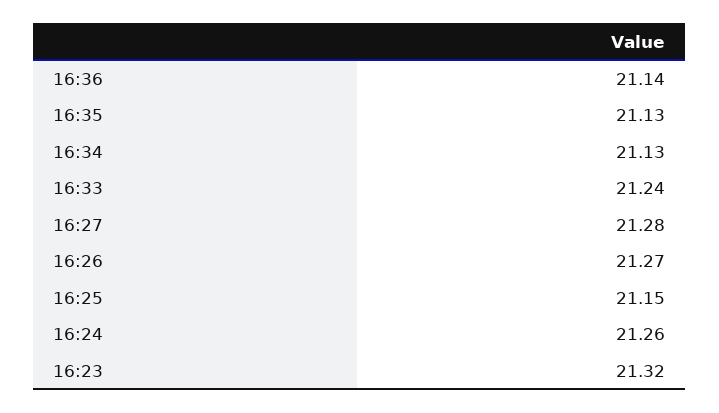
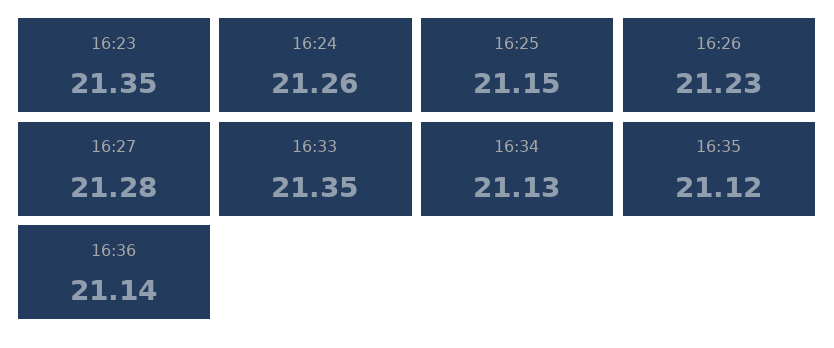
16:35: 21.13 -> 21.12
16:33: 21.24 -> 21.35
16:26: 21.27 -> 21.23
16:23: 21.32 -> 21.35

